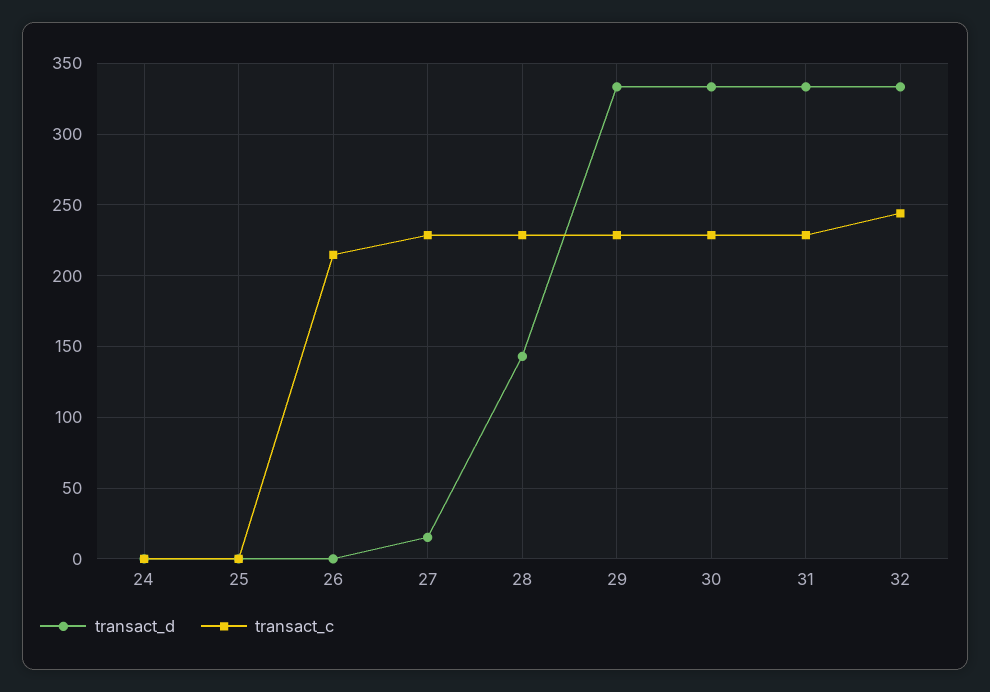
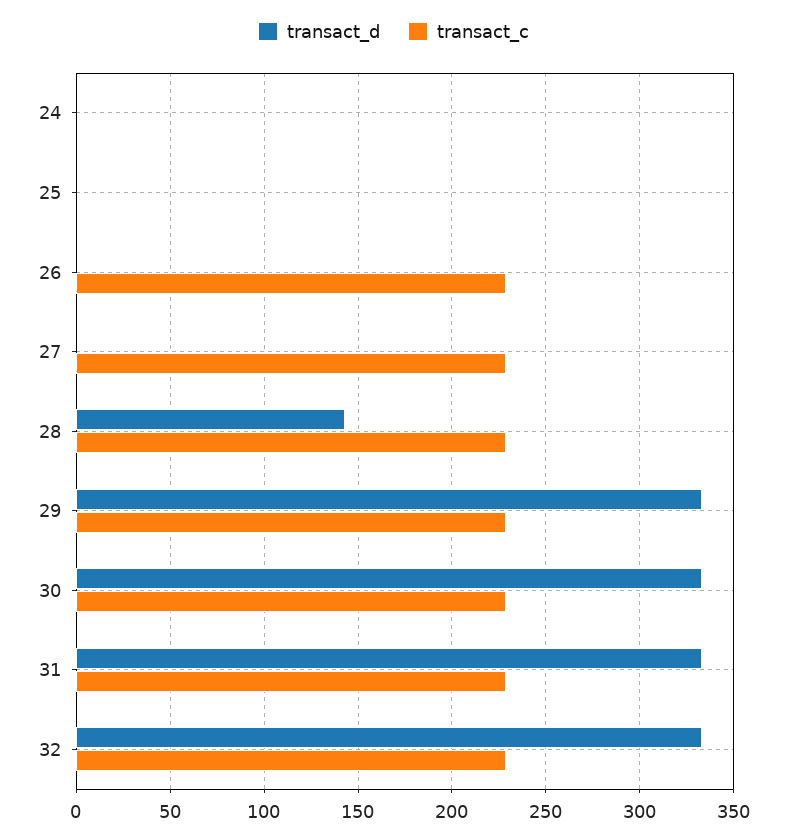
transact_c, 26: 215 -> 230
transact_d, 27: 15 -> 0
transact_c, 32: 245 -> 230

